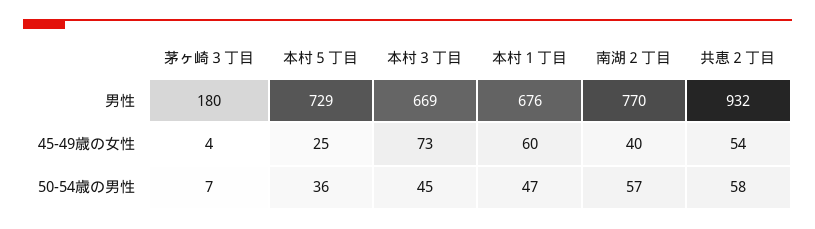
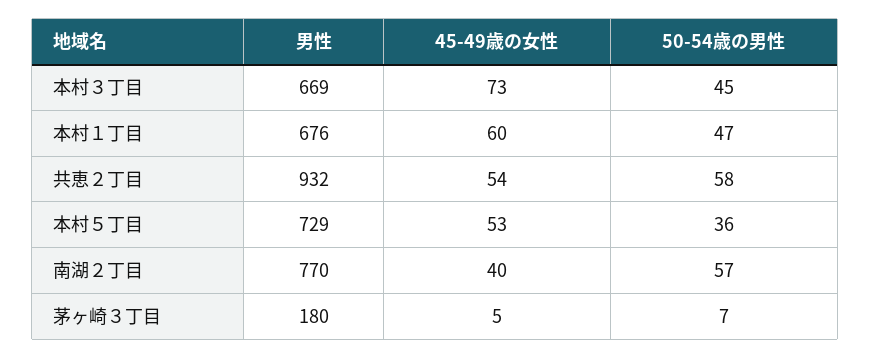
茅ヶ崎３丁目, 45-49歳の女性: 4 -> 5
本村５丁目, 45-49歳の女性: 25 -> 53

